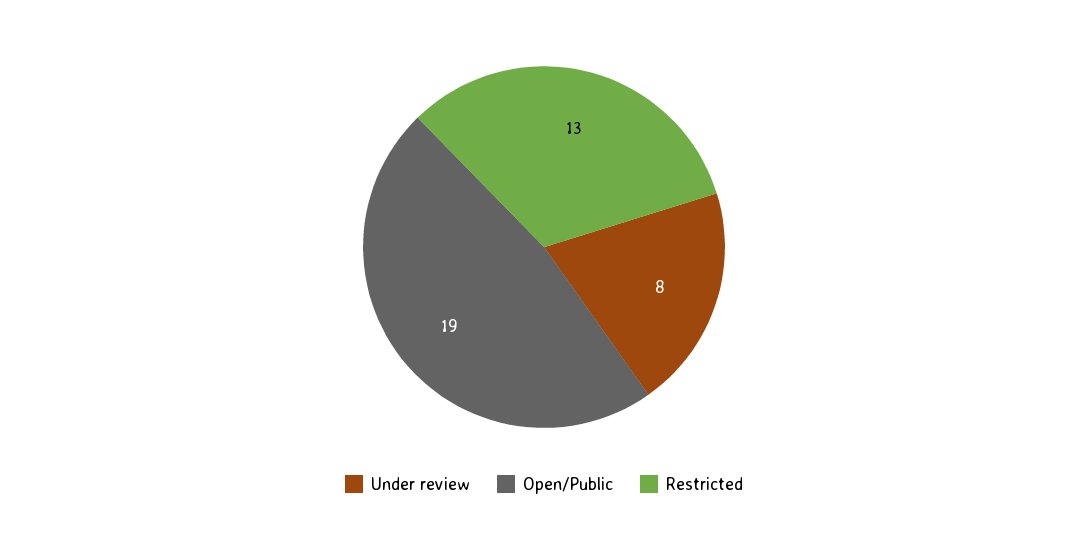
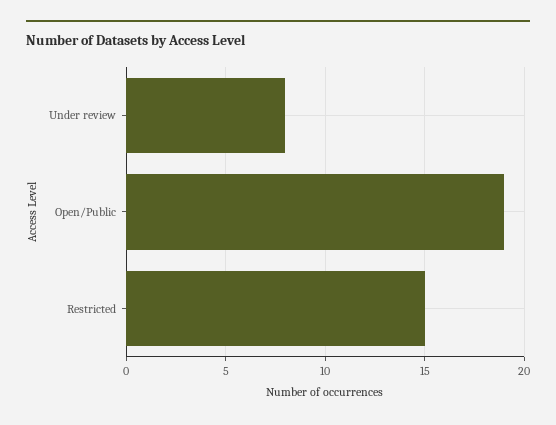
Restricted: 13 -> 15

